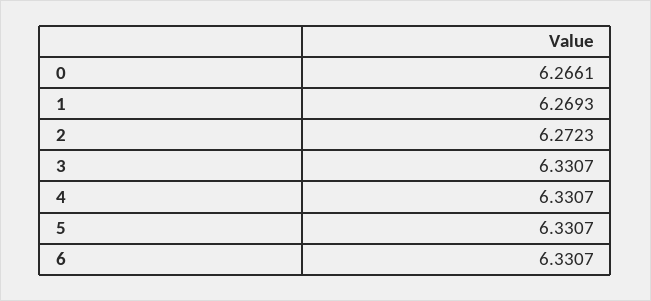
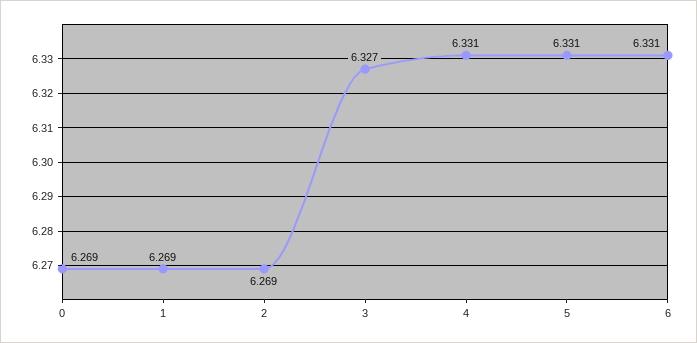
0: 6.2661 -> 6.269
2: 6.2723 -> 6.269
3: 6.3307 -> 6.327

